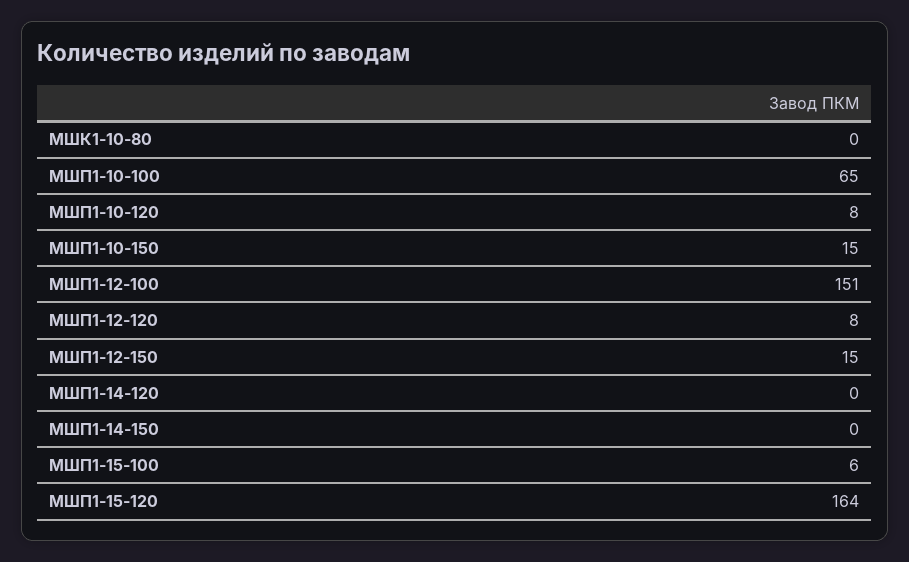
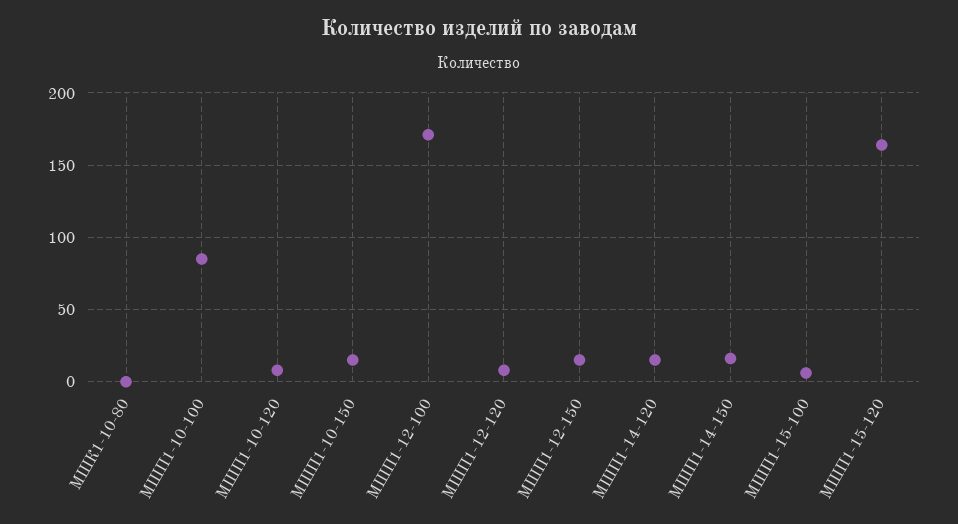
МШП1-10-100: 65 -> 85
МШП1-12-100: 151 -> 170
МШП1-14-120: 0 -> 15
МШП1-14-150: 0 -> 15

